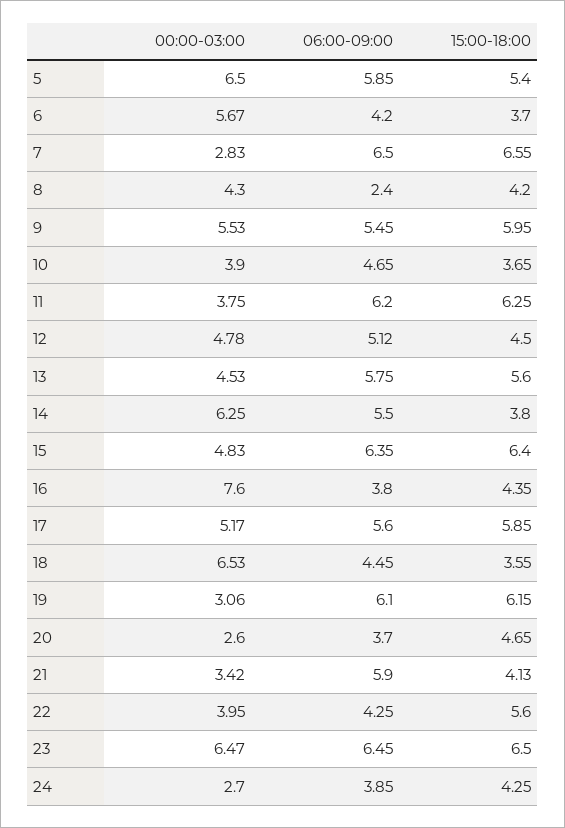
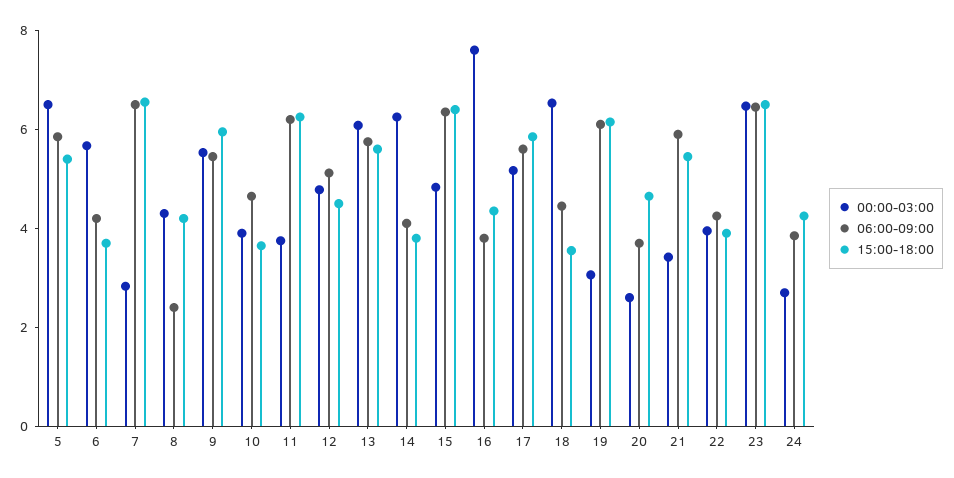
00:00-03:00, 13: 4.53 -> 6
06:00-09:00, 14: 5.5 -> 4
15:00-18:00, 21: 4.13 -> 5.5
15:00-18:00, 22: 5.6 -> 4

